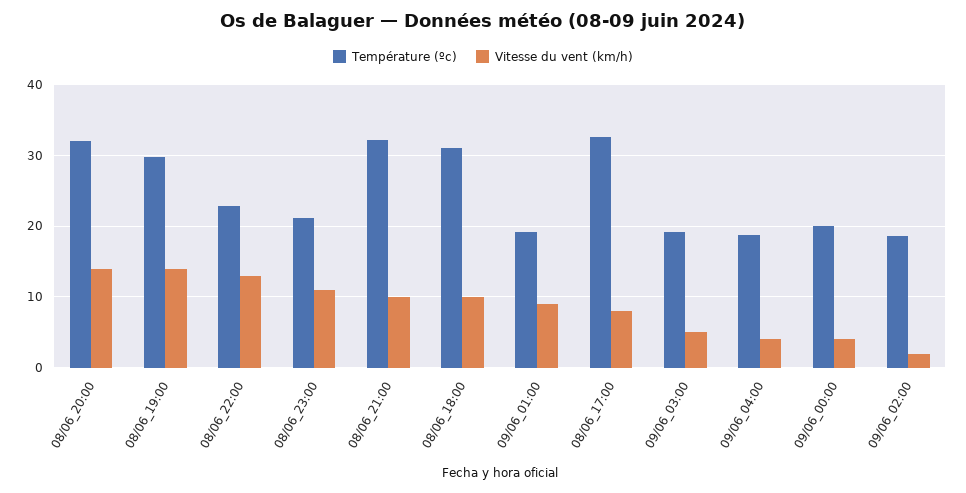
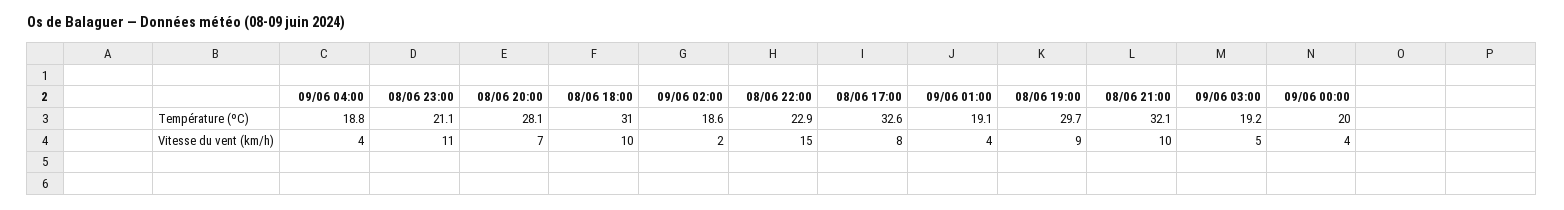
Température (ºc), 08/06_20:00: 32 -> 28.1
Vitesse du vent (km/h), 08/06_20:00: 14 -> 7
Vitesse du vent (km/h), 08/06_19:00: 14 -> 9
Vitesse du vent (km/h), 08/06_22:00: 13 -> 15
Vitesse du vent (km/h), 09/06_01:00: 9 -> 4

